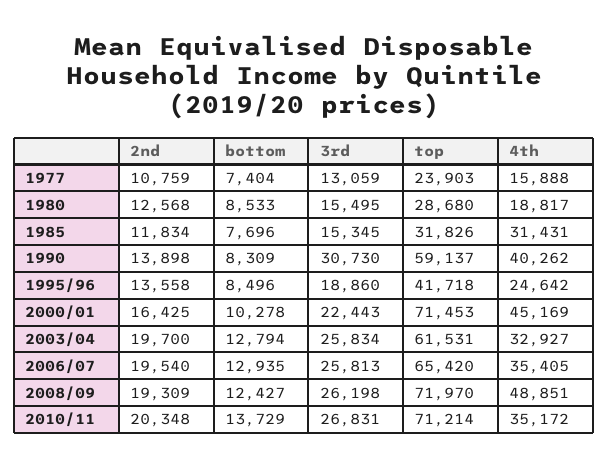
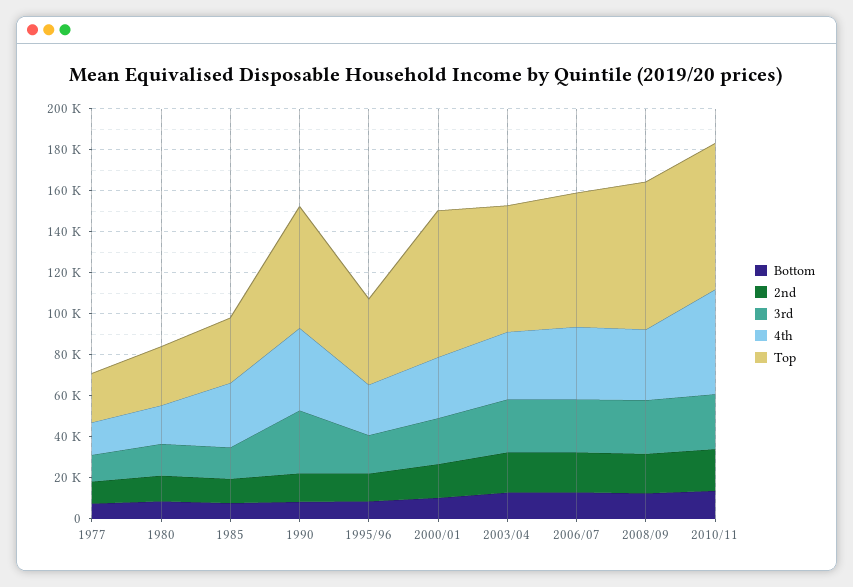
4th, 2000/01: 45169 -> 30000
4th, 2008/09: 48851 -> 35000
4th, 2010/11: 35172 -> 50000

